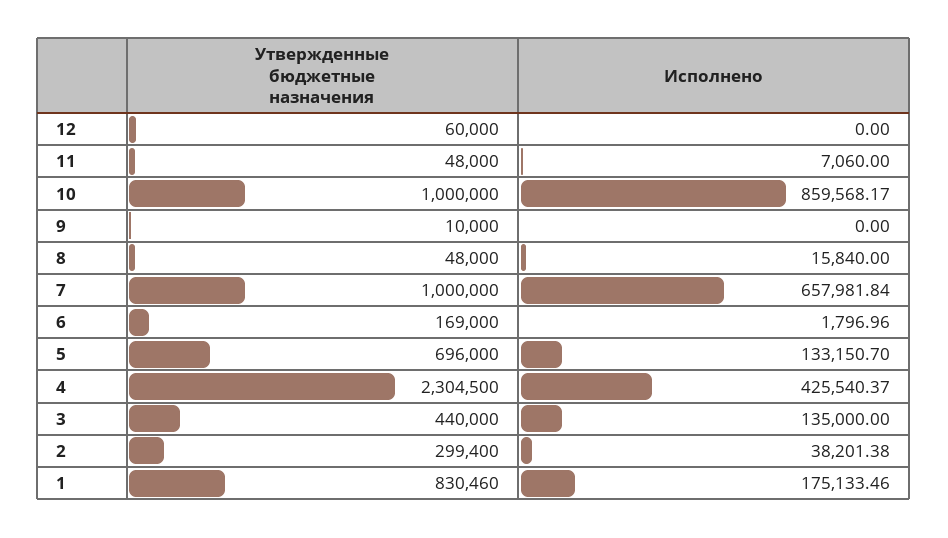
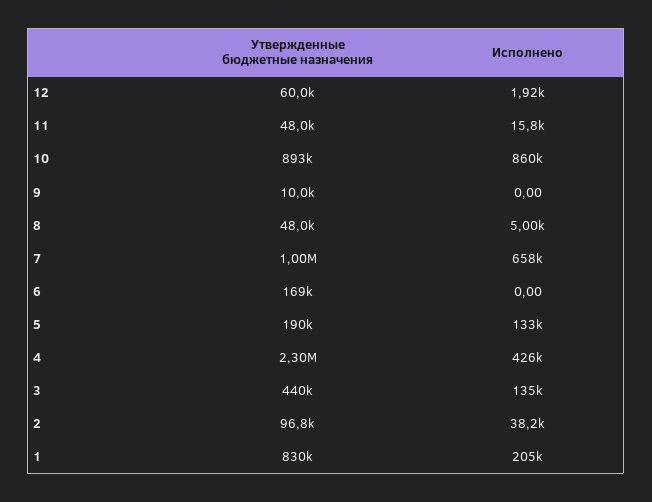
Исполнено, 12: 0 -> 1920
Исполнено, 11: 7060 -> 15800
Утвержденные бюджетные назначения, 10: 1000000 -> 893000
Исполнено, 8: 15840 -> 5000
Исполнено, 6: 1796.96 -> 0
Утвержденные бюджетные назначения, 5: 696000 -> 190000
Утвержденные бюджетные назначения, 2: 299400 -> 96800
Исполнено, 1: 175133.46 -> 205000

